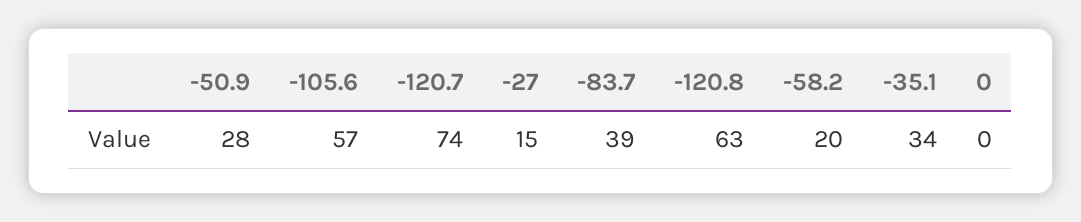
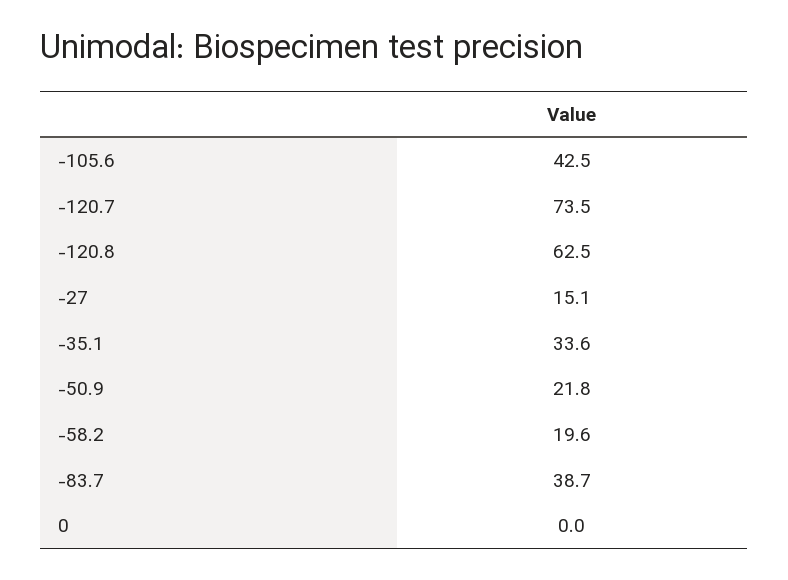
-50.9: 28 -> 21.8
-105.6: 57 -> 42.5

